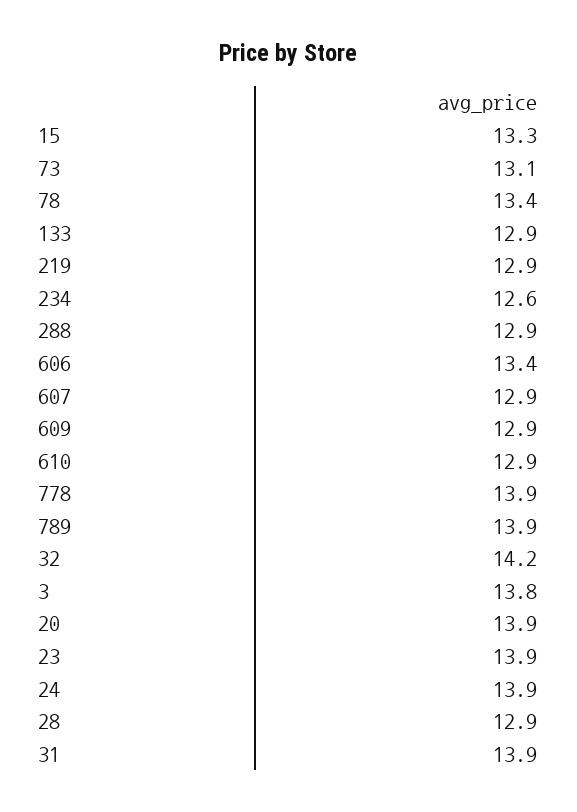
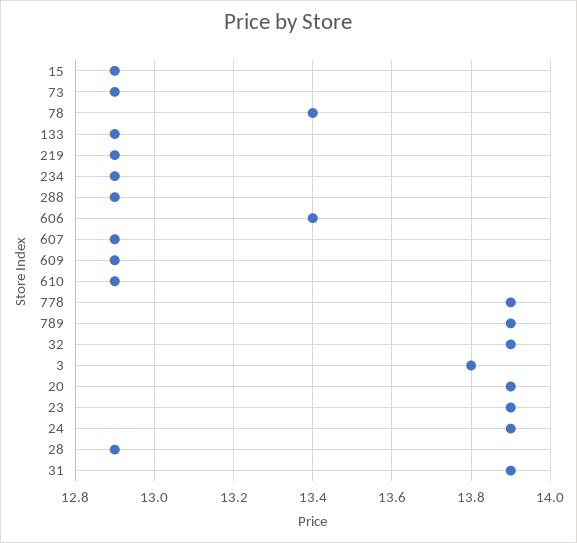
15: 13.3 -> 12.9
73: 13.1 -> 12.9
234: 12.6 -> 12.9
32: 14.2 -> 13.9

